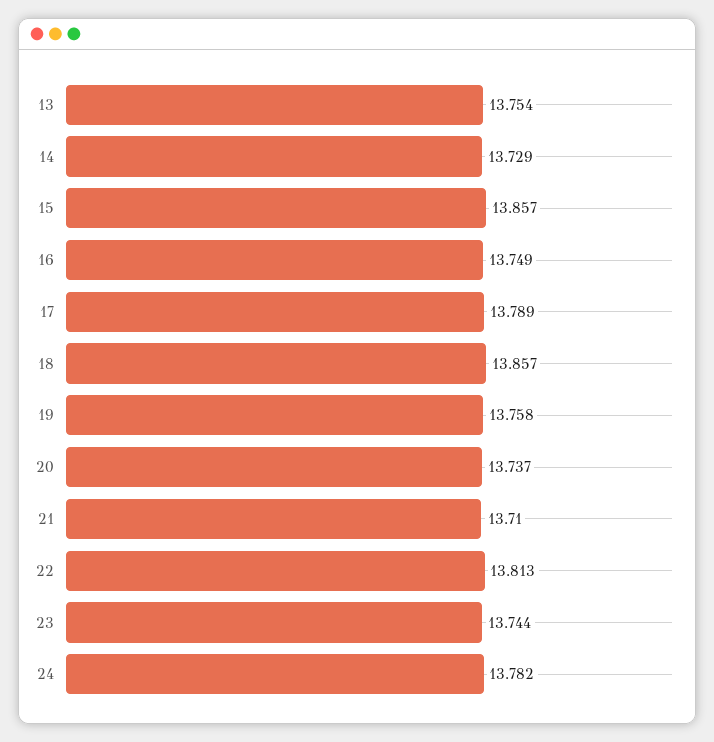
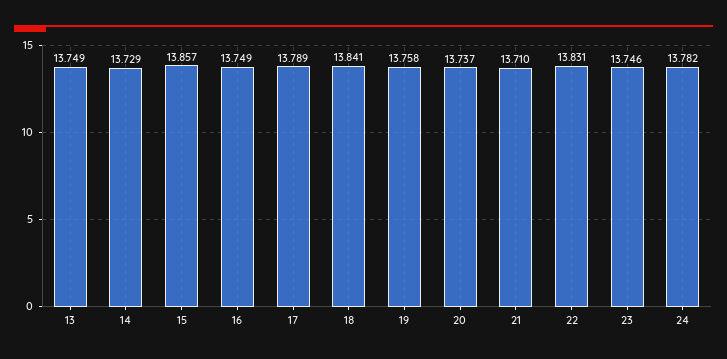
13: 13.754 -> 13.749
18: 13.857 -> 13.841
22: 13.813 -> 13.831
23: 13.744 -> 13.746

